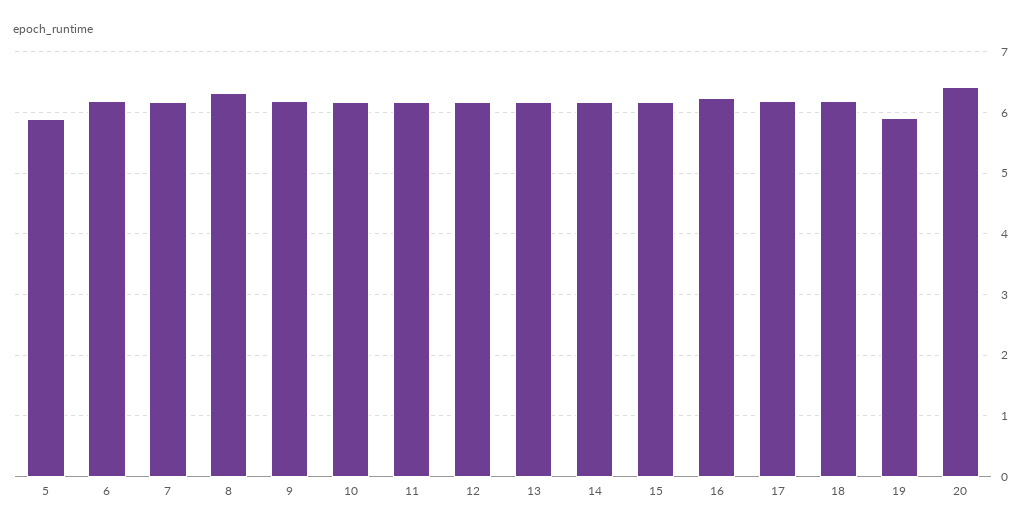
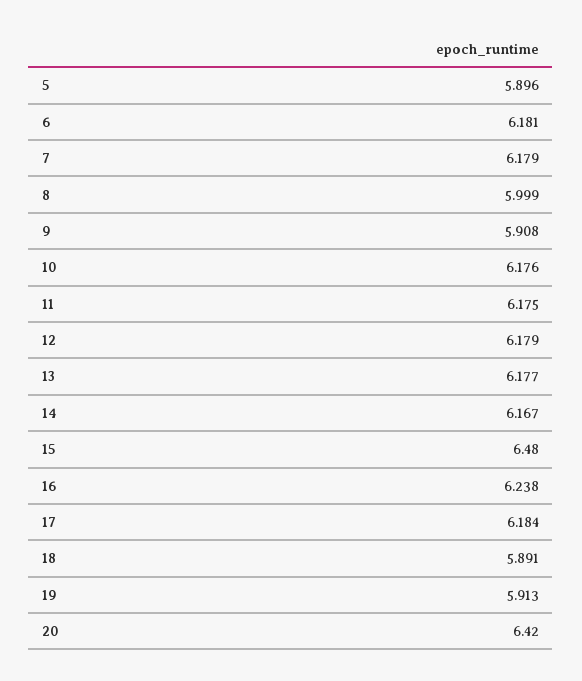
8: 6.3 -> 5.999
9: 6.2 -> 5.908
15: 6.2 -> 6.48
18: 6.2 -> 5.891

